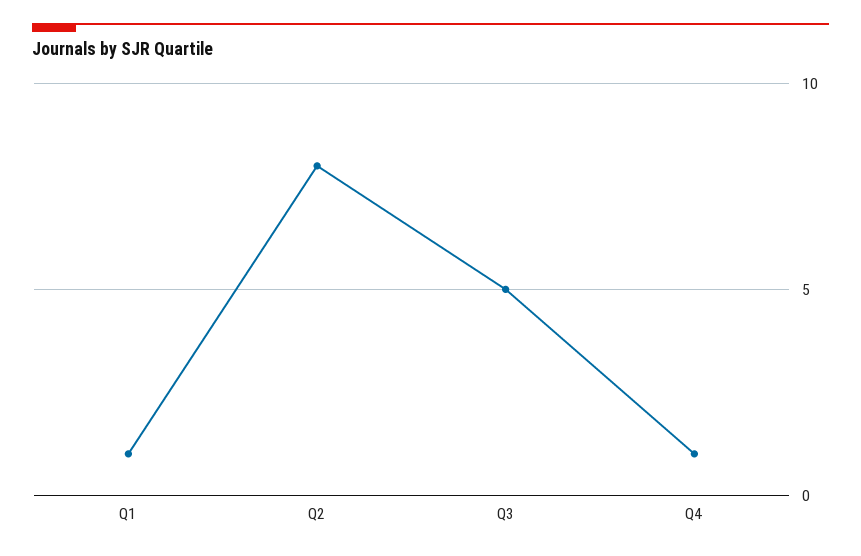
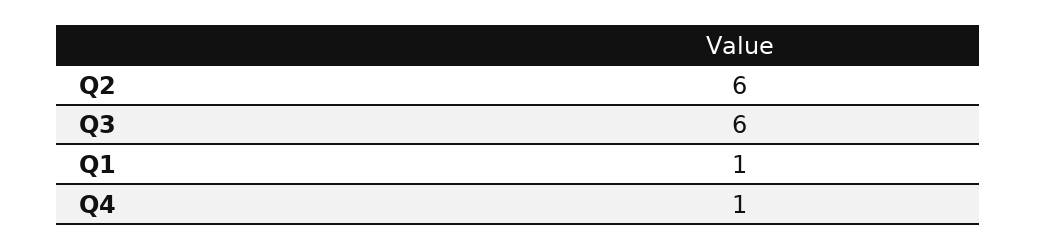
Q2: 8 -> 6
Q3: 5 -> 6

